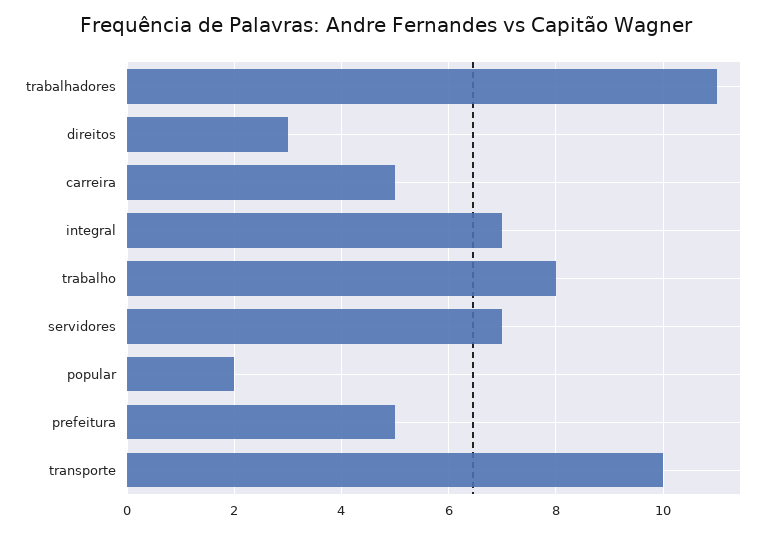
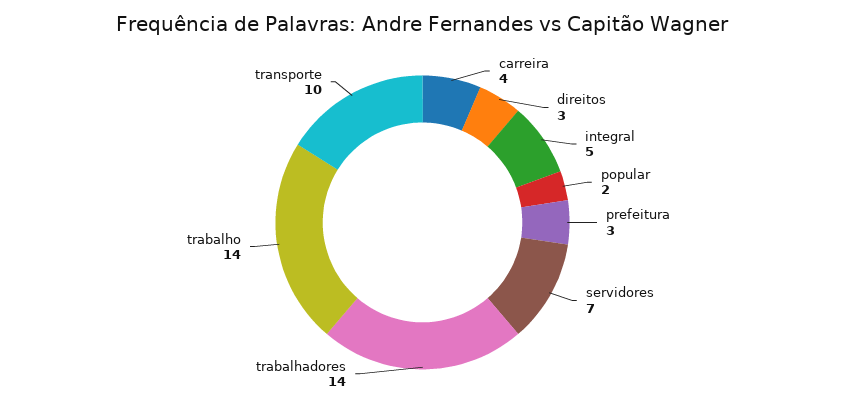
trabalhadores: 11 -> 14
carreira: 5 -> 4
integral: 7 -> 5
trabalho: 8 -> 14
prefeitura: 5 -> 3

